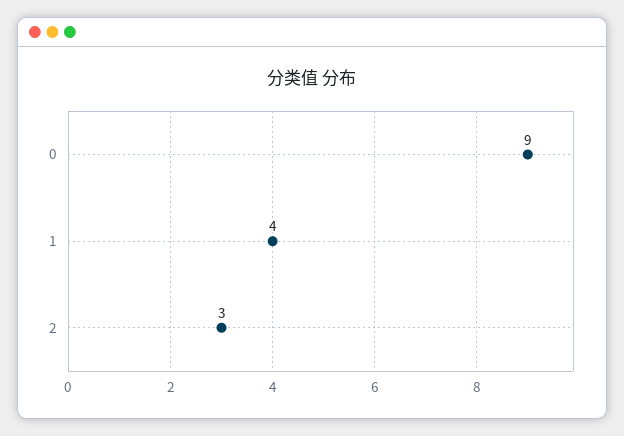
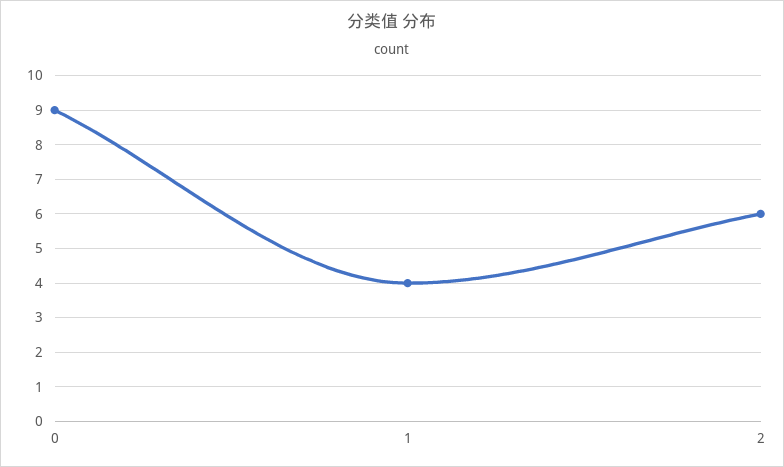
2: 3 -> 6

